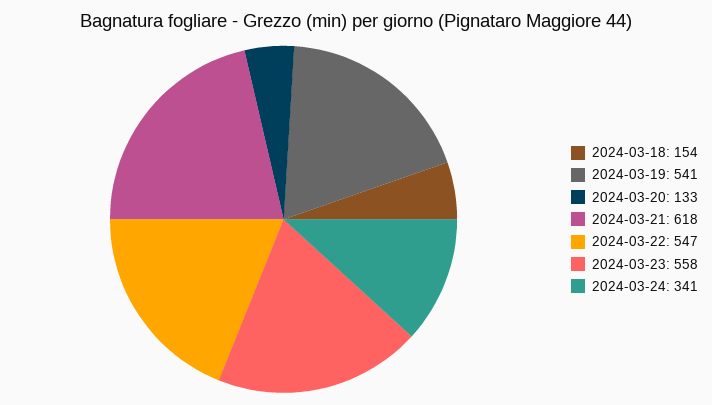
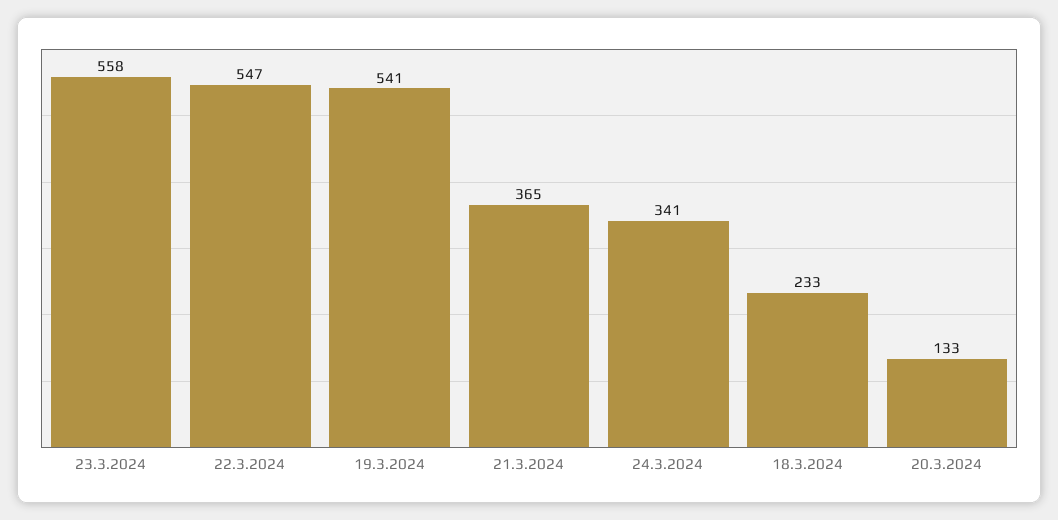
2024-03-18: 154 -> 233
2024-03-21: 618 -> 365

